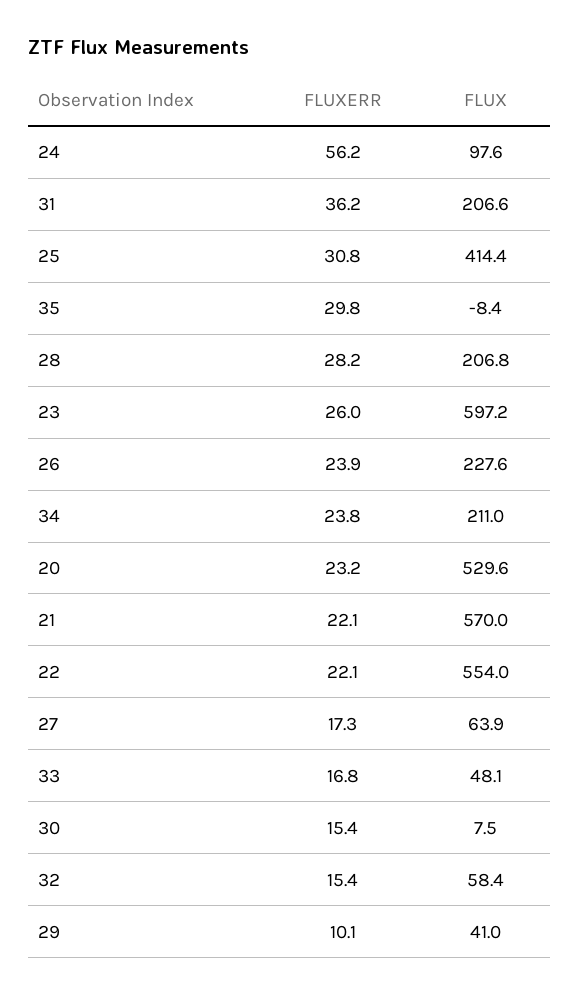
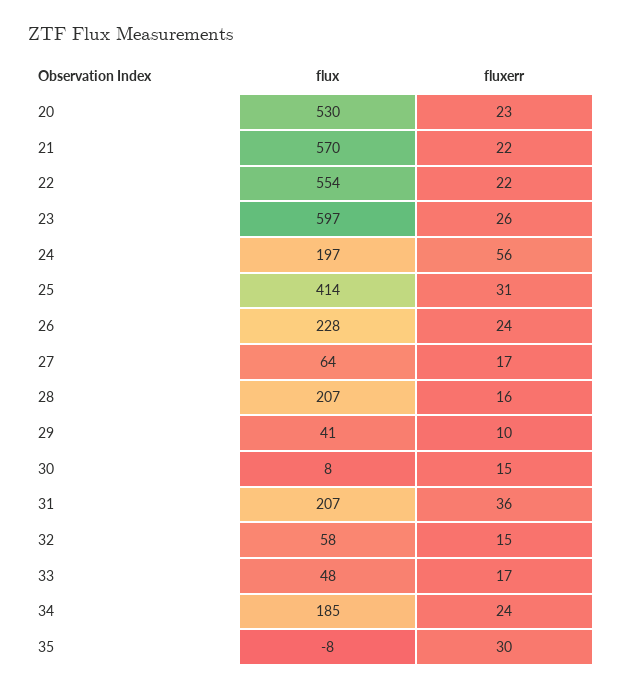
FLUX, 24: 97.6 -> 197
FLUXERR, 28: 28.2 -> 16
FLUX, 34: 211 -> 185

